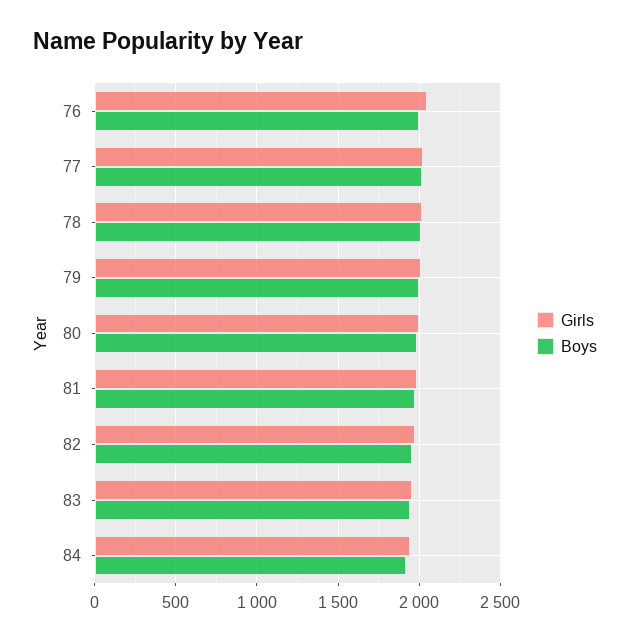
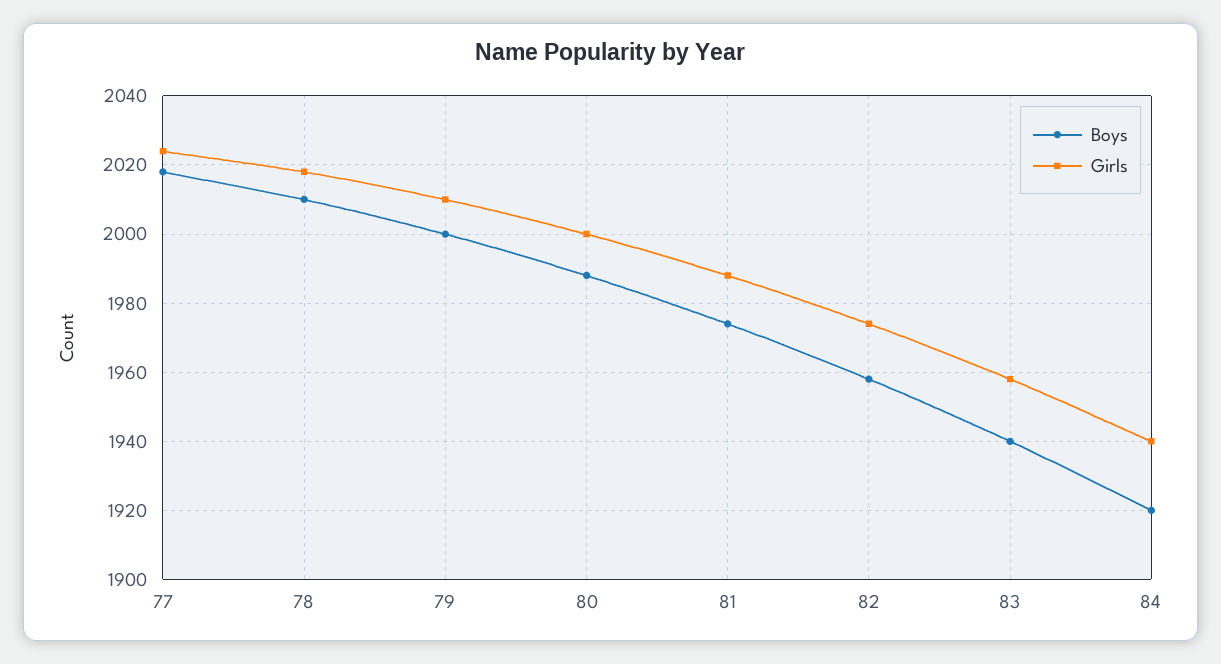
Girls, 76: 2050 -> none
Boys, 76: 2000 -> none

